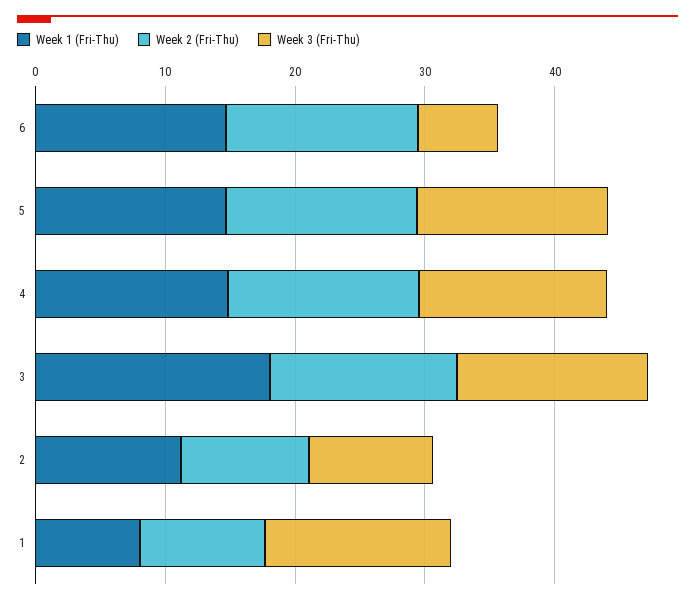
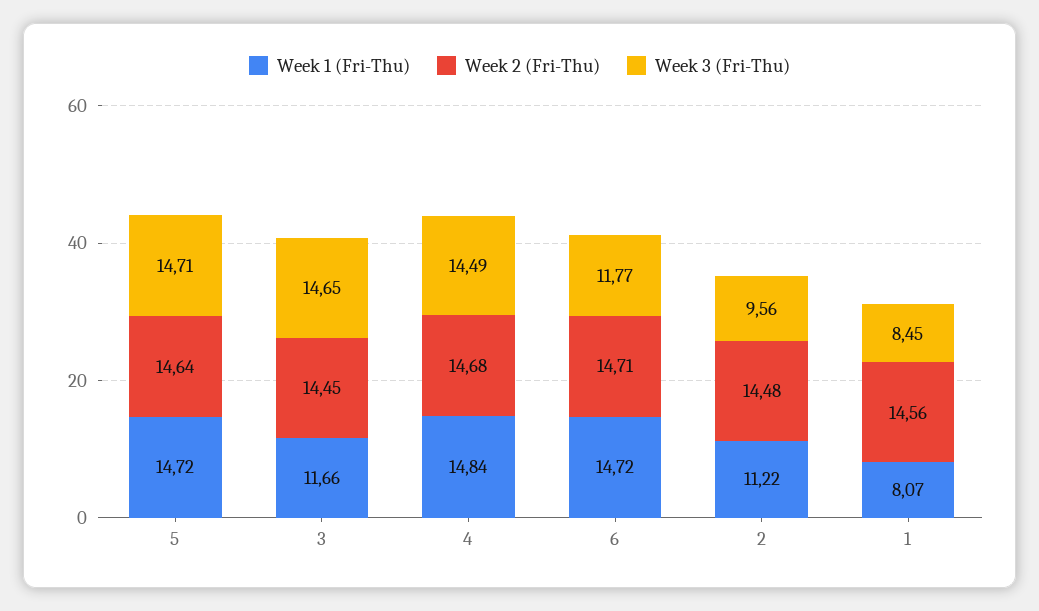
Week 3 (Fri-Thu), 6: 6 -> 11.77
Week 1 (Fri-Thu), 3: 18 -> 11.66
Week 2 (Fri-Thu), 2: 10 -> 14.48
Week 2 (Fri-Thu), 1: 10 -> 14.56
Week 3 (Fri-Thu), 1: 14 -> 8.45

